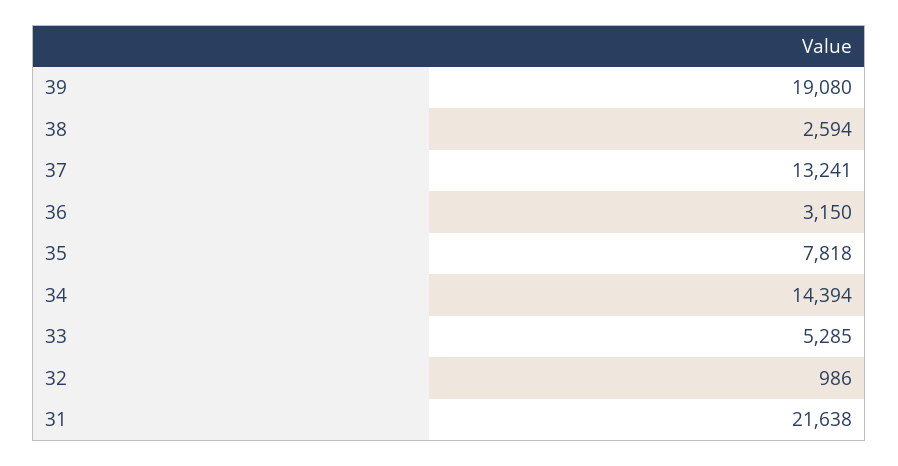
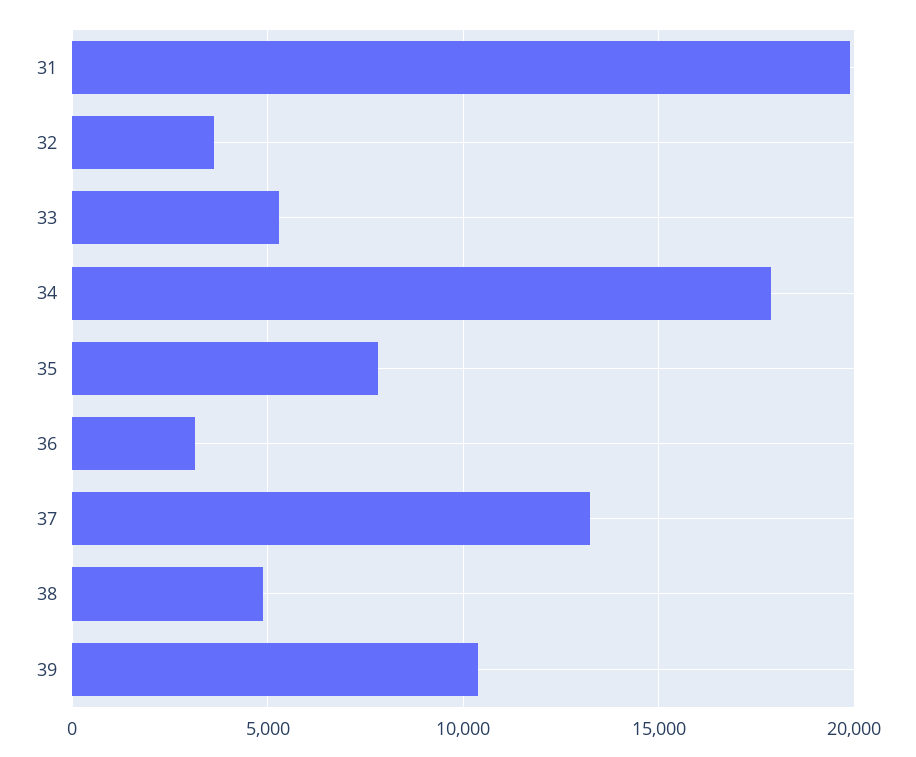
39: 19080 -> 10500
38: 2594 -> 5000
34: 14394 -> 18000
32: 986 -> 3500
31: 21638 -> 20000

